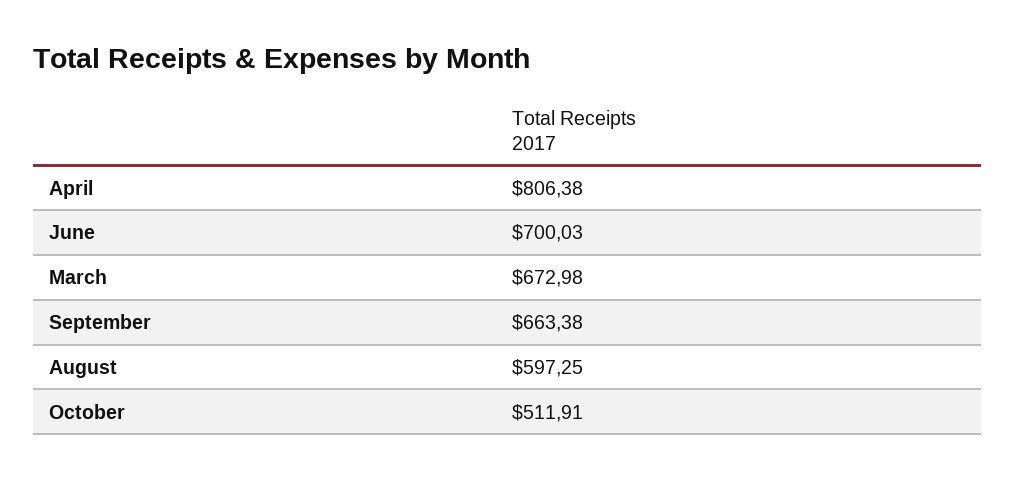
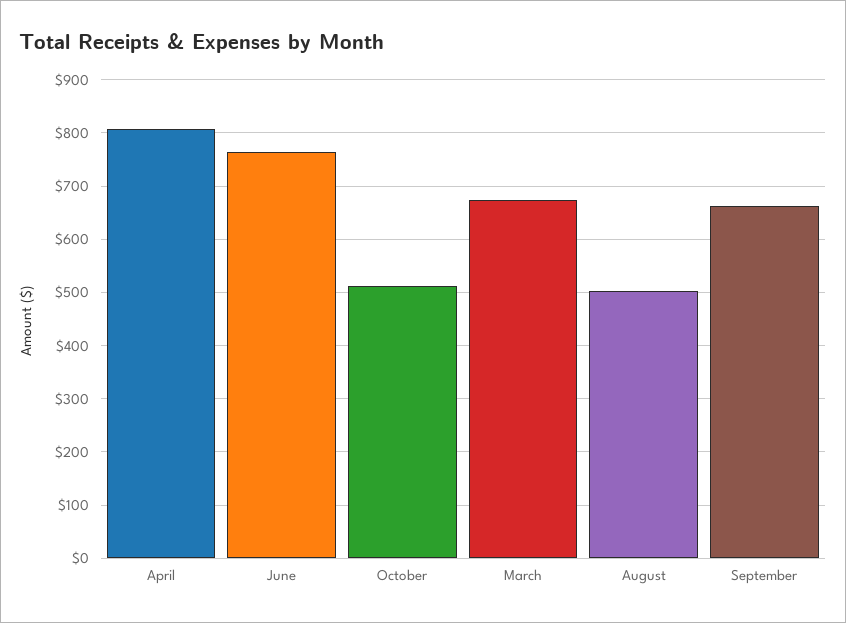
June: 700.03 -> 760
August: 597.25 -> 500

